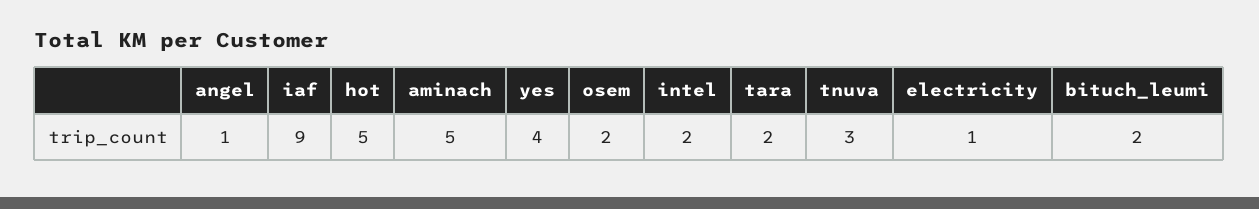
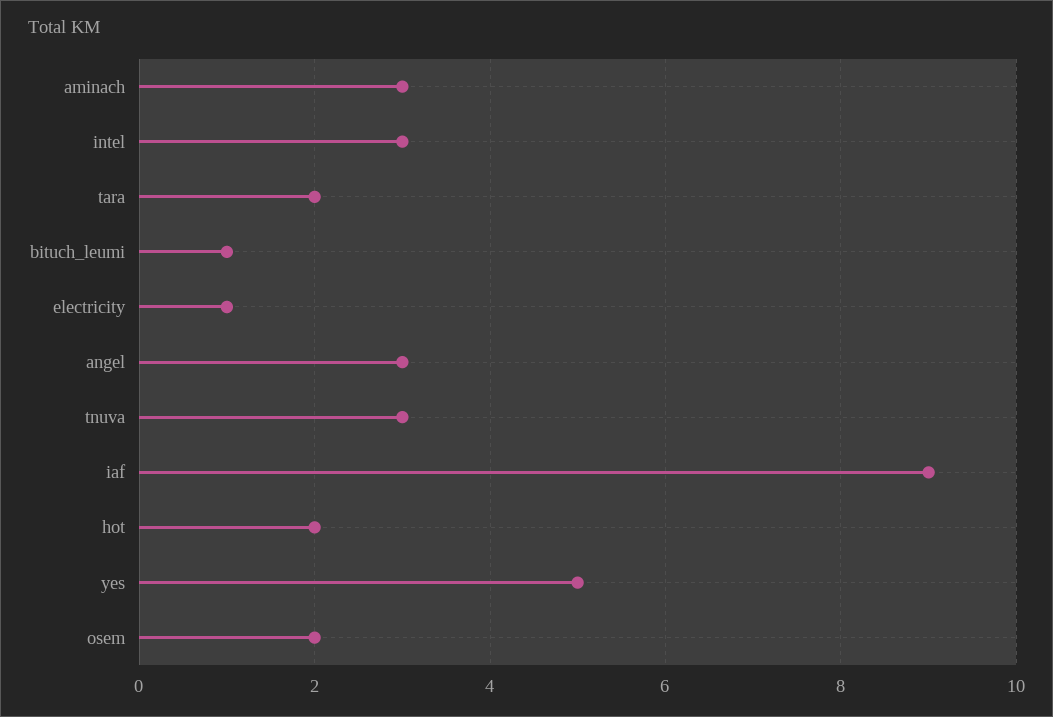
angel: 1 -> 3
hot: 5 -> 2
aminach: 5 -> 3
yes: 4 -> 5
intel: 2 -> 3
bituch_leumi: 2 -> 1

